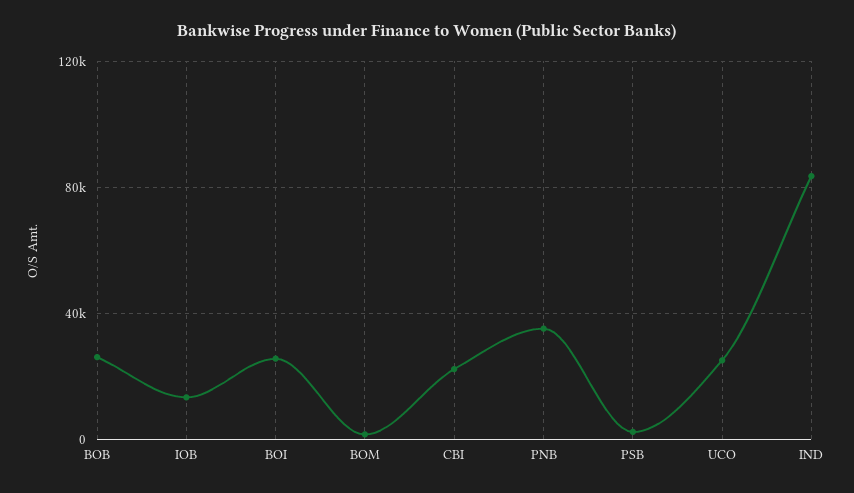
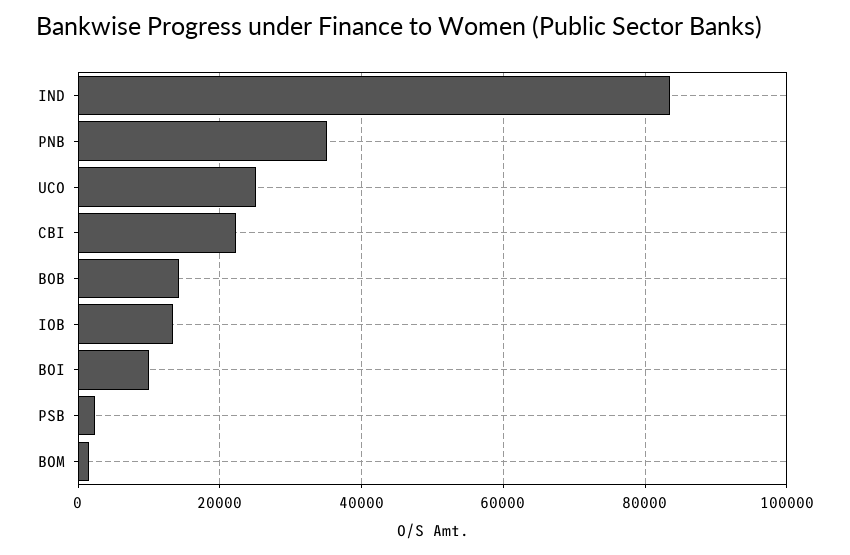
BOB: 25000 -> 14000
BOI: 25000 -> 10000

